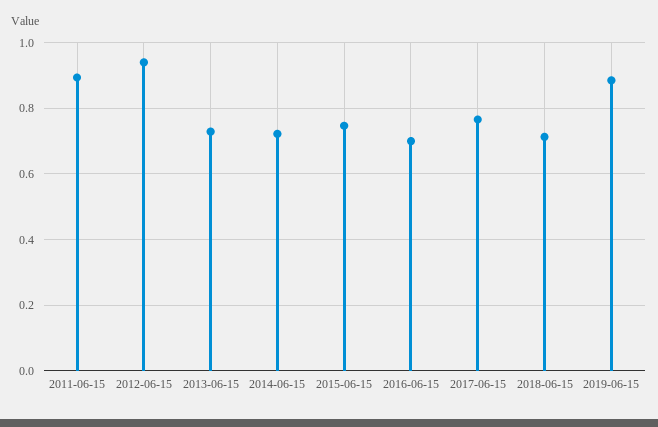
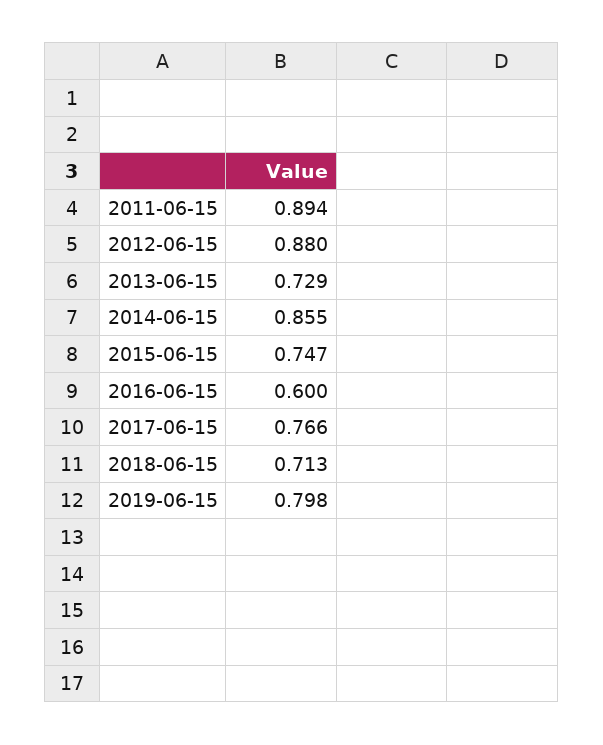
2012-06-15: 0.94 -> 0.88
2014-06-15: 0.72 -> 0.855
2016-06-15: 0.7 -> 0.6
2019-06-15: 0.88 -> 0.798

